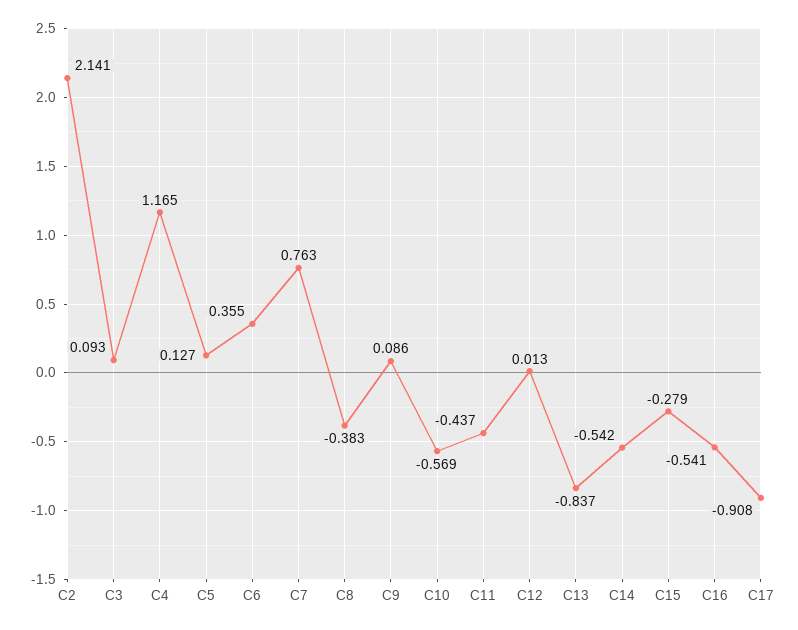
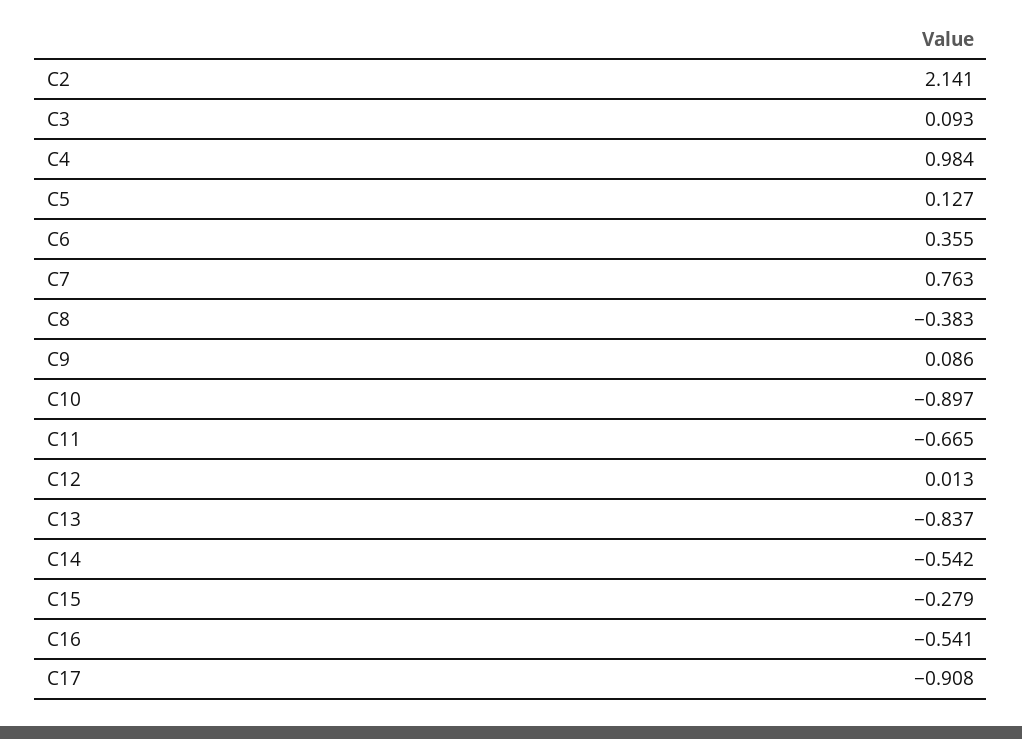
C4: 1.165 -> 0.984
C10: -0.569 -> -0.897
C11: -0.437 -> -0.665

